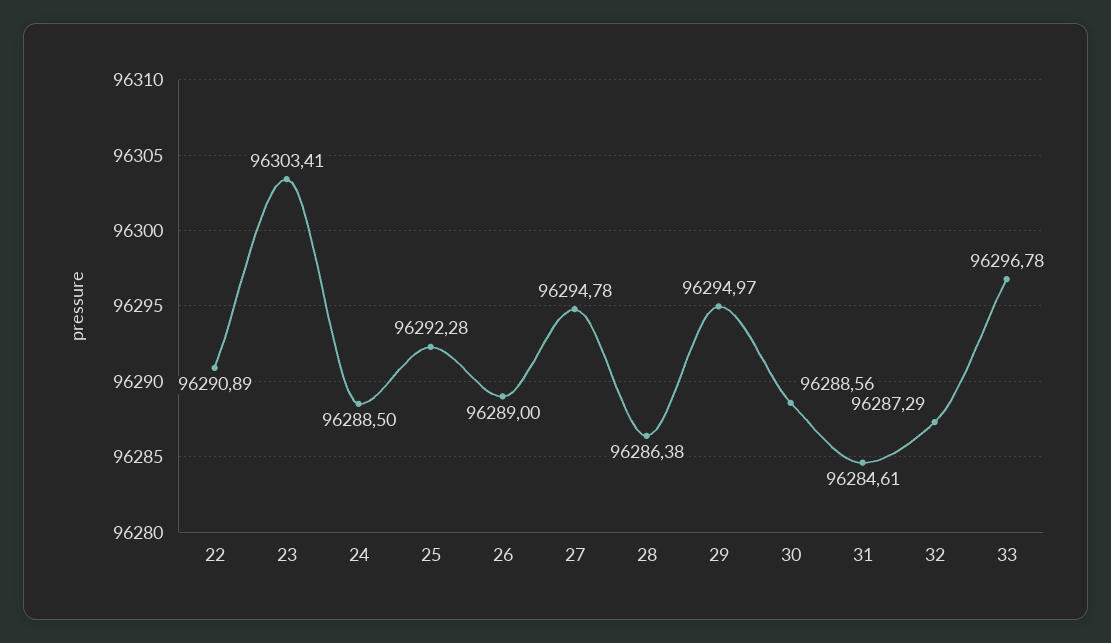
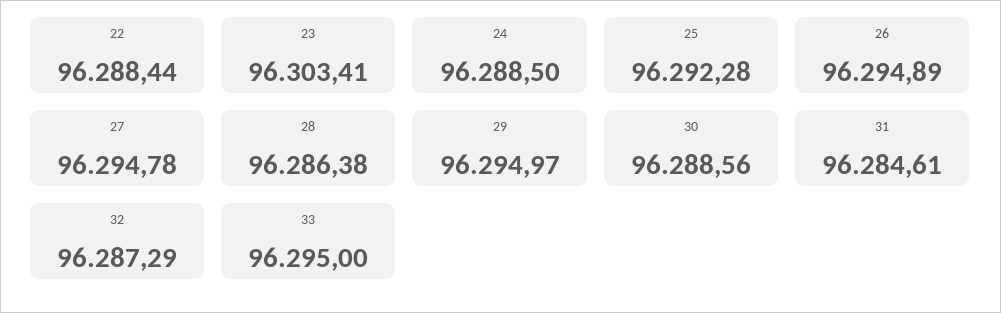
22: 96290.89 -> 96288.44
26: 96289 -> 96294.89
33: 96296.78 -> 96295

